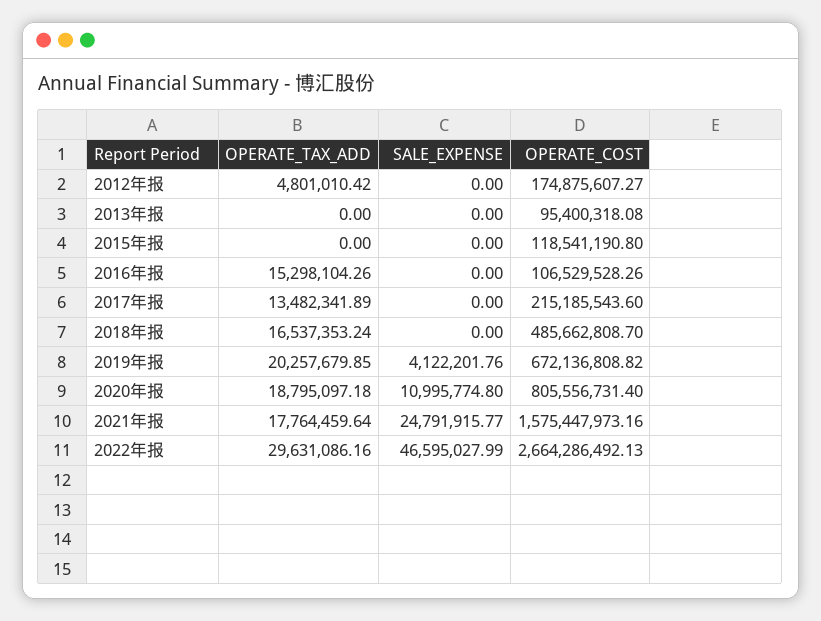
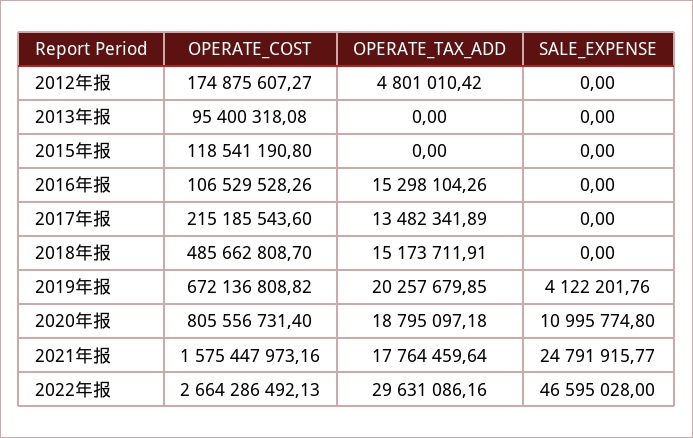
OPERATE_TAX_ADD, 2018年报: 16537353.24 -> 15173711.91
SALE_EXPENSE, 2022年报: 46595027.99 -> 46595028

